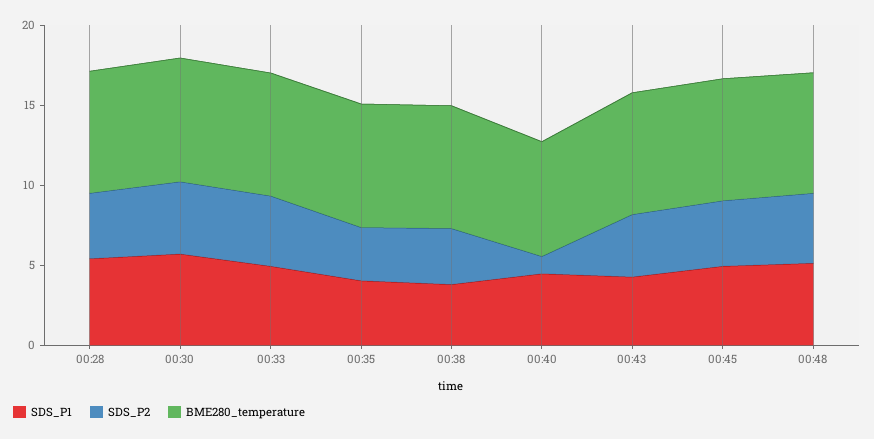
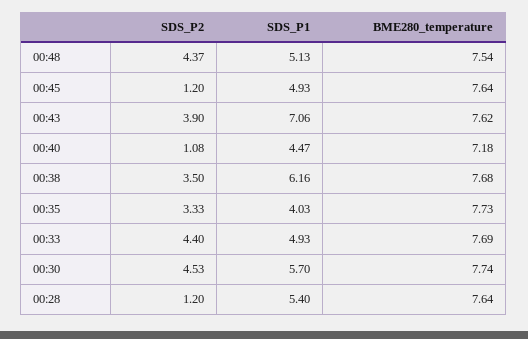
SDS_P2, 00:28: 4 -> 1.2
SDS_P1, 00:38: 4 -> 6.16
SDS_P1, 00:43: 4 -> 7.06
SDS_P2, 00:45: 4 -> 1.2

